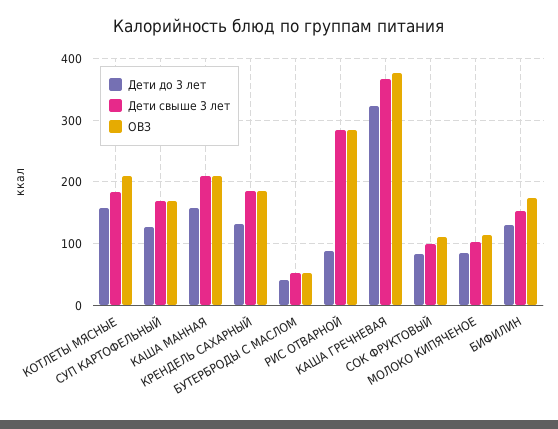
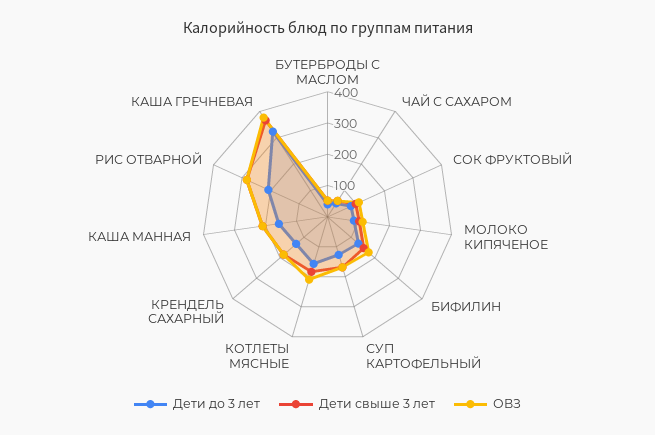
Дети до 3 лет, РИС ОТВАРНОЙ: 90 -> 200
Дети до 3 лет, ЧАЙ С САХАРОМ: none -> 50
Дети свыше 3 лет, ЧАЙ С САХАРОМ: none -> 50
ОВЗ, ЧАЙ С САХАРОМ: none -> 50

